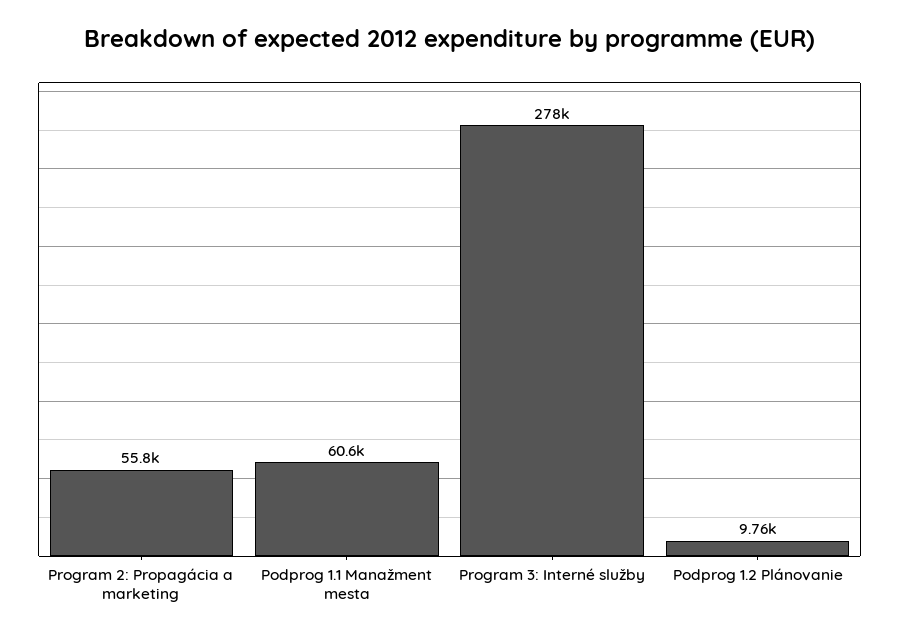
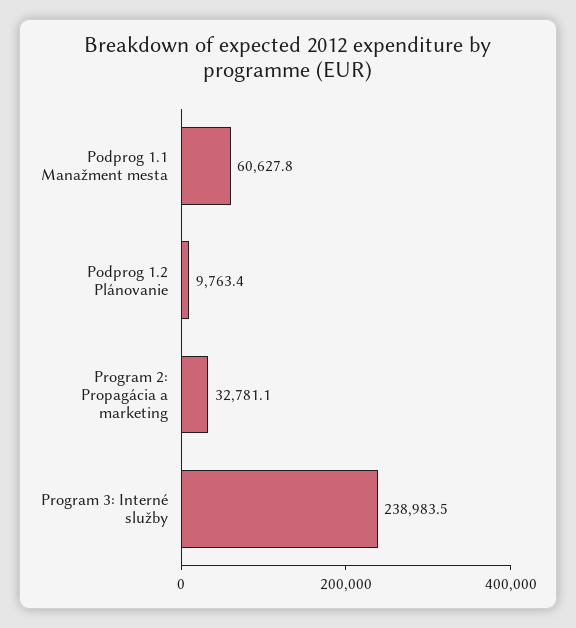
Program 2: Propagácia a marketing: 55800 -> 32781.1
Program 3: Interné služby: 278000 -> 238983.5

